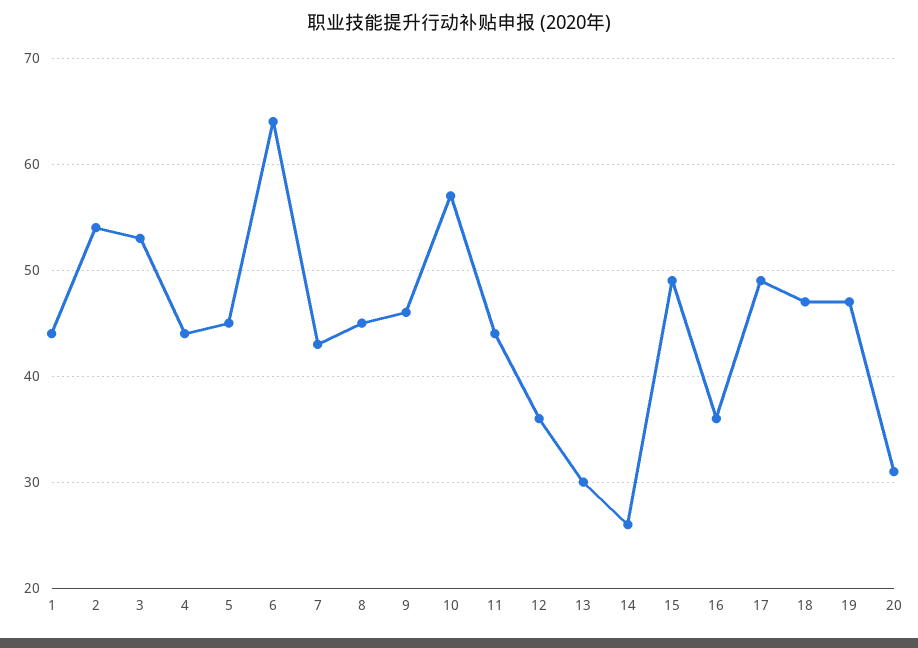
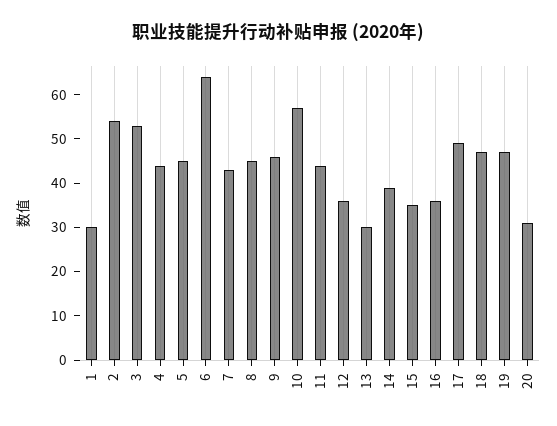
1: 44 -> 30
14: 26 -> 40
15: 49 -> 35

